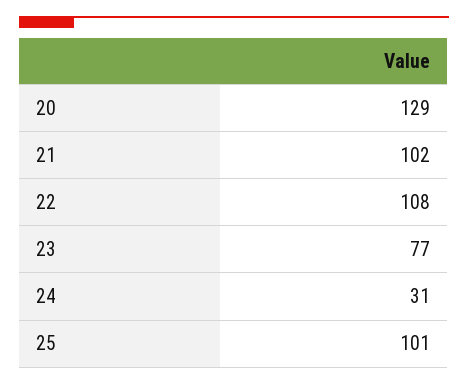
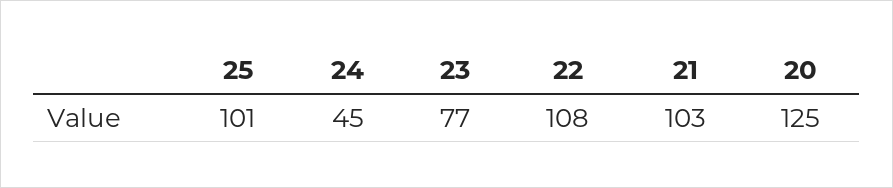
20: 129 -> 125
21: 102 -> 103
24: 31 -> 45

